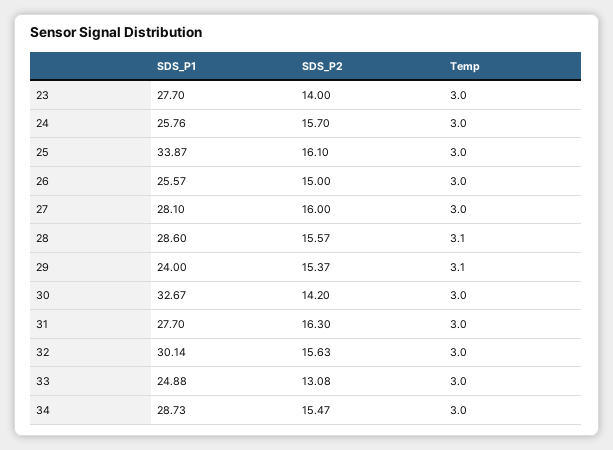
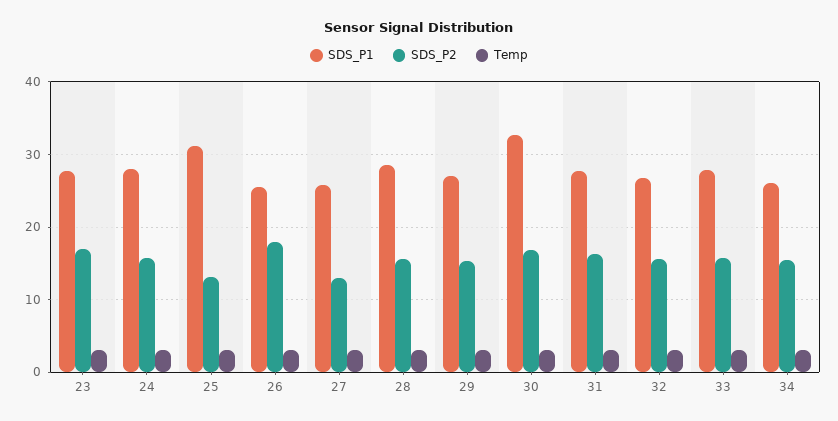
SDS_P2, 23: 14 -> 17
SDS_P1, 24: 25.76 -> 28
SDS_P1, 25: 33.87 -> 31
SDS_P2, 25: 16.1 -> 13
SDS_P2, 26: 15 -> 18
SDS_P1, 27: 28.1 -> 26
SDS_P2, 27: 16 -> 13
SDS_P1, 29: 24 -> 27
SDS_P2, 30: 14.2 -> 17
SDS_P1, 32: 30.14 -> 27
SDS_P1, 33: 24.88 -> 28
SDS_P2, 33: 13.08 -> 16
SDS_P1, 34: 28.73 -> 26

